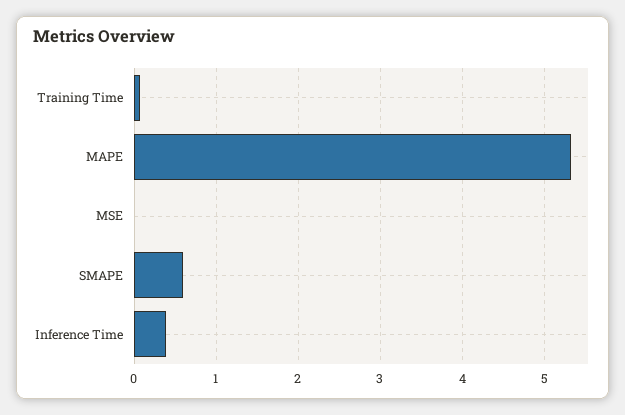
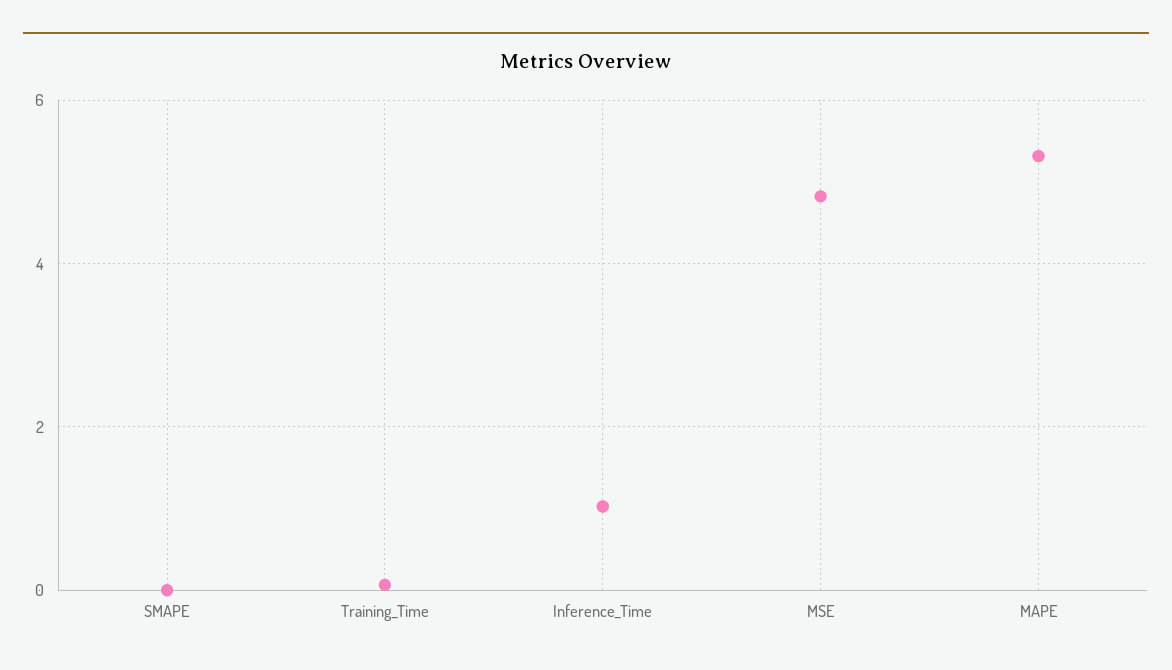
MSE: 0 -> 4.8
SMAPE: 0.6 -> 0
Inference Time: 0.4 -> 1

